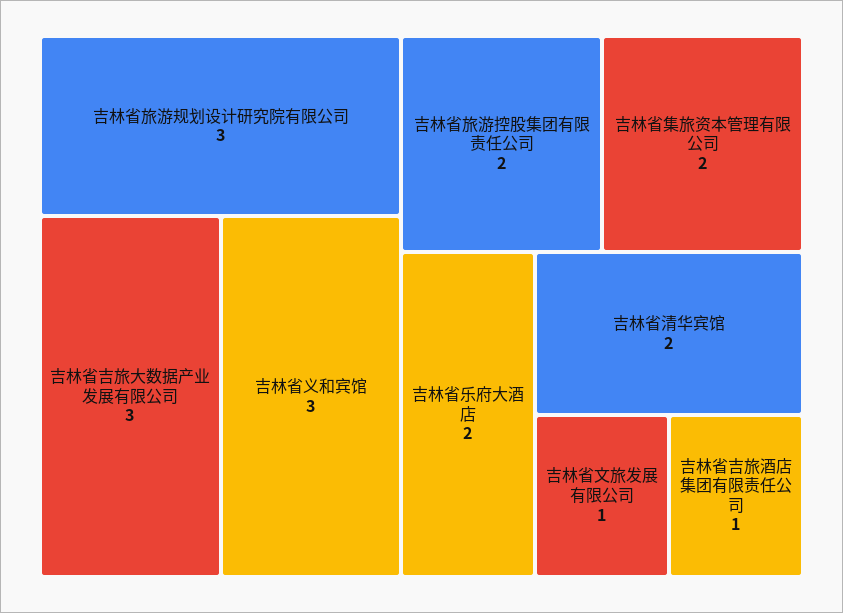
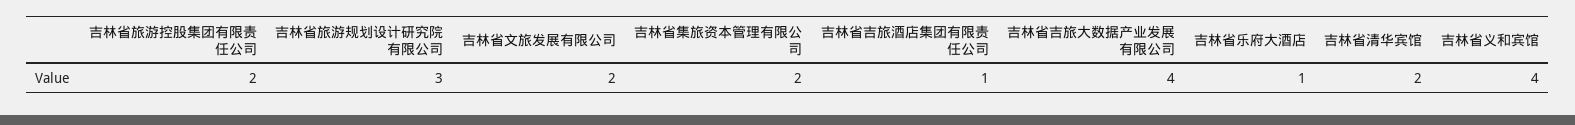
吉林省吉旅大数据产业发展有限公司: 3 -> 4
吉林省义和宾馆: 3 -> 4
吉林省乐府大酒店: 2 -> 1
吉林省文旅发展有限公司: 1 -> 2

